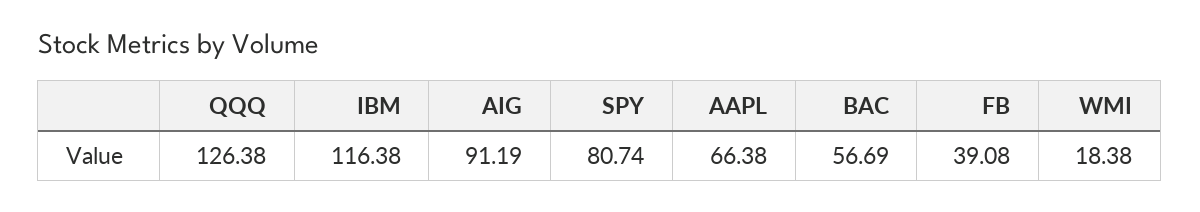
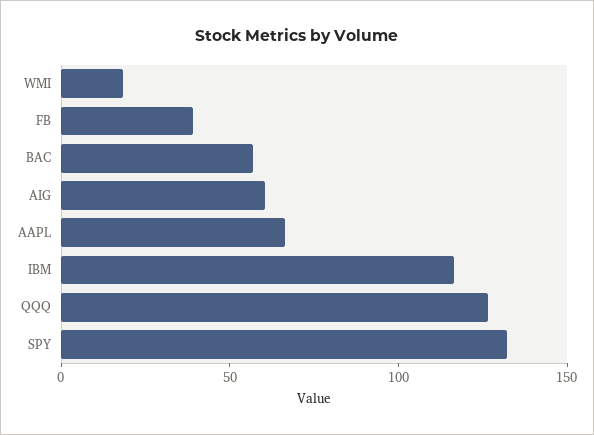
AIG: 91.19 -> 60
SPY: 80.74 -> 130

